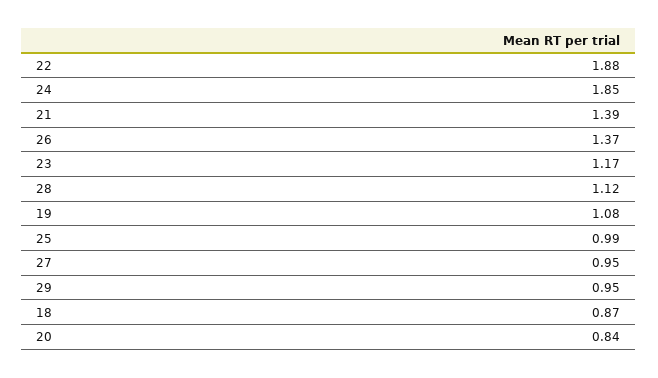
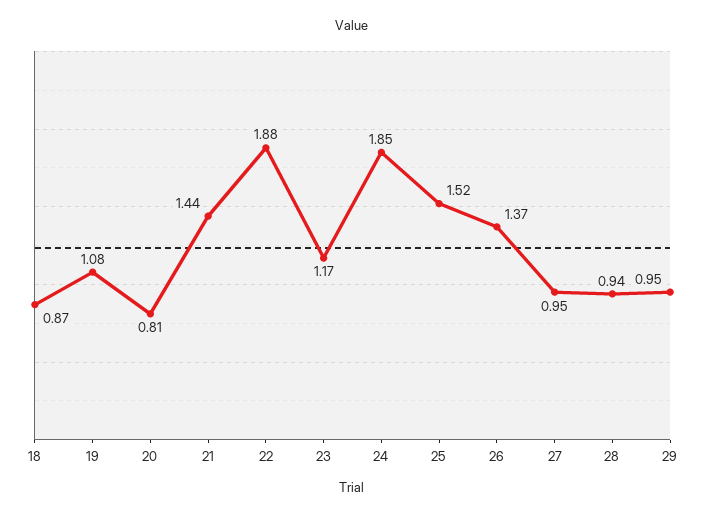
21: 1.39 -> 1.44
28: 1.12 -> 0.94
25: 0.99 -> 1.52
20: 0.84 -> 0.81

